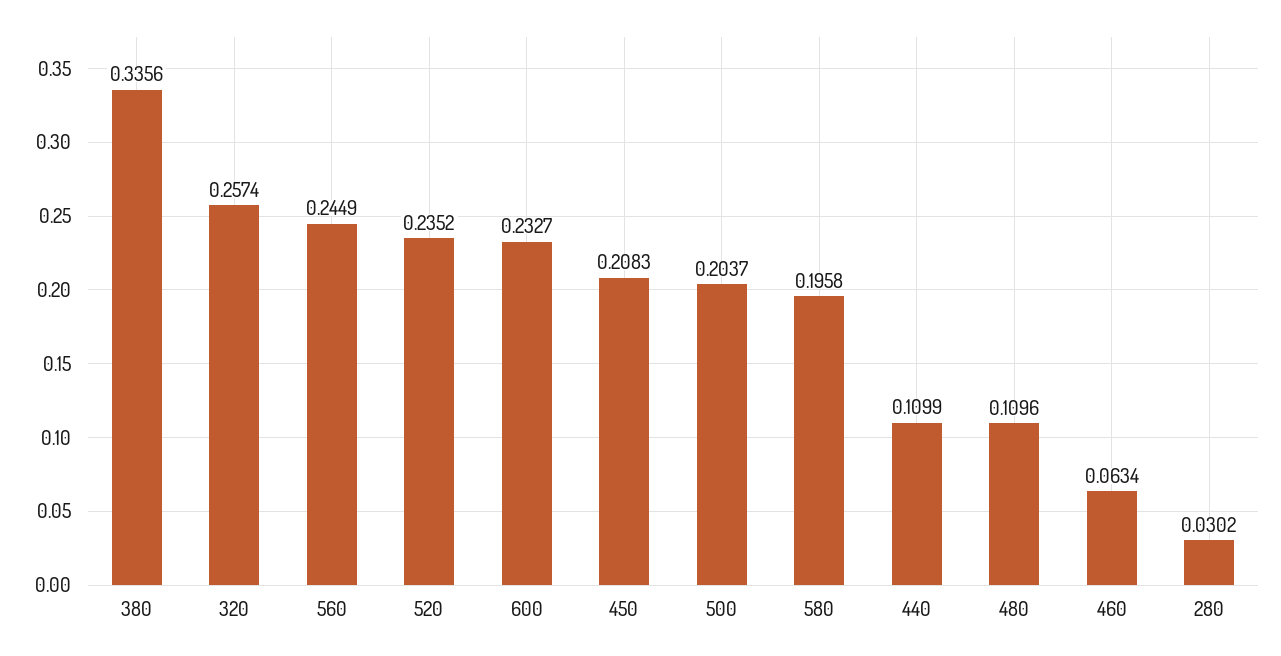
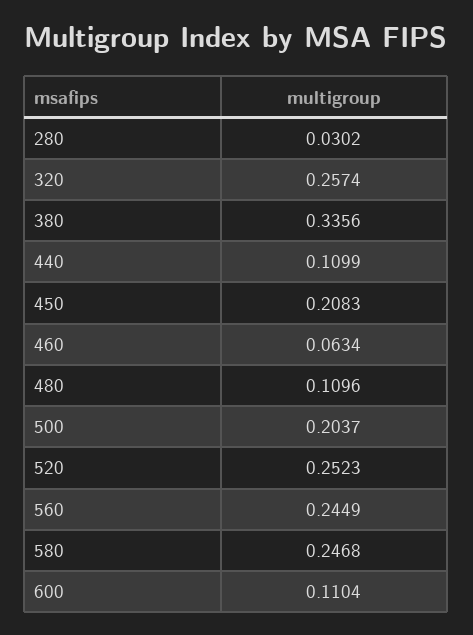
520: 0.2352 -> 0.2523
600: 0.2327 -> 0.1104
580: 0.1958 -> 0.2468

